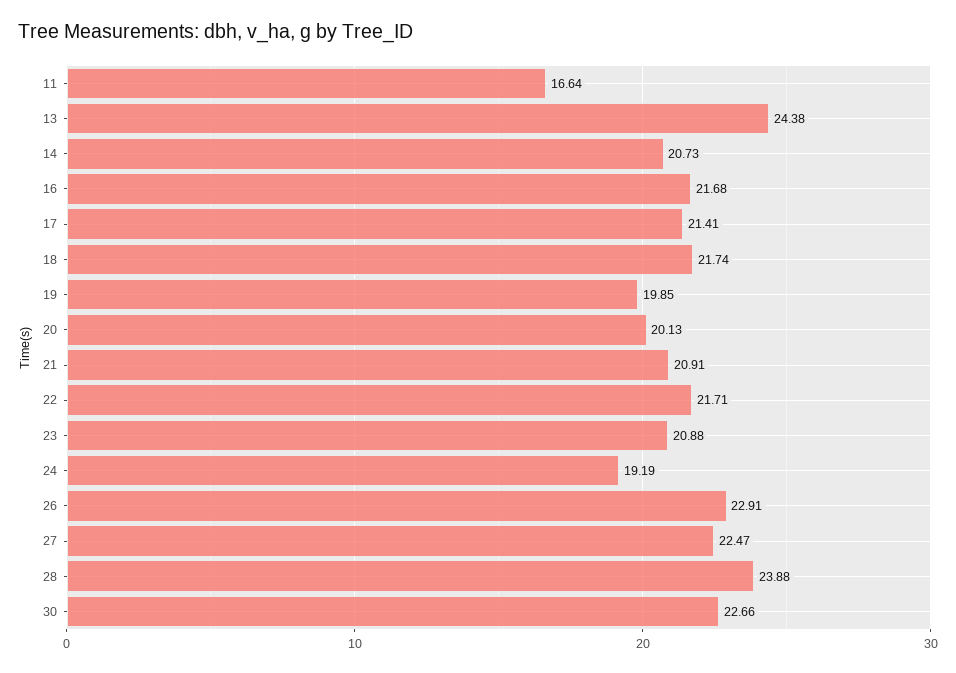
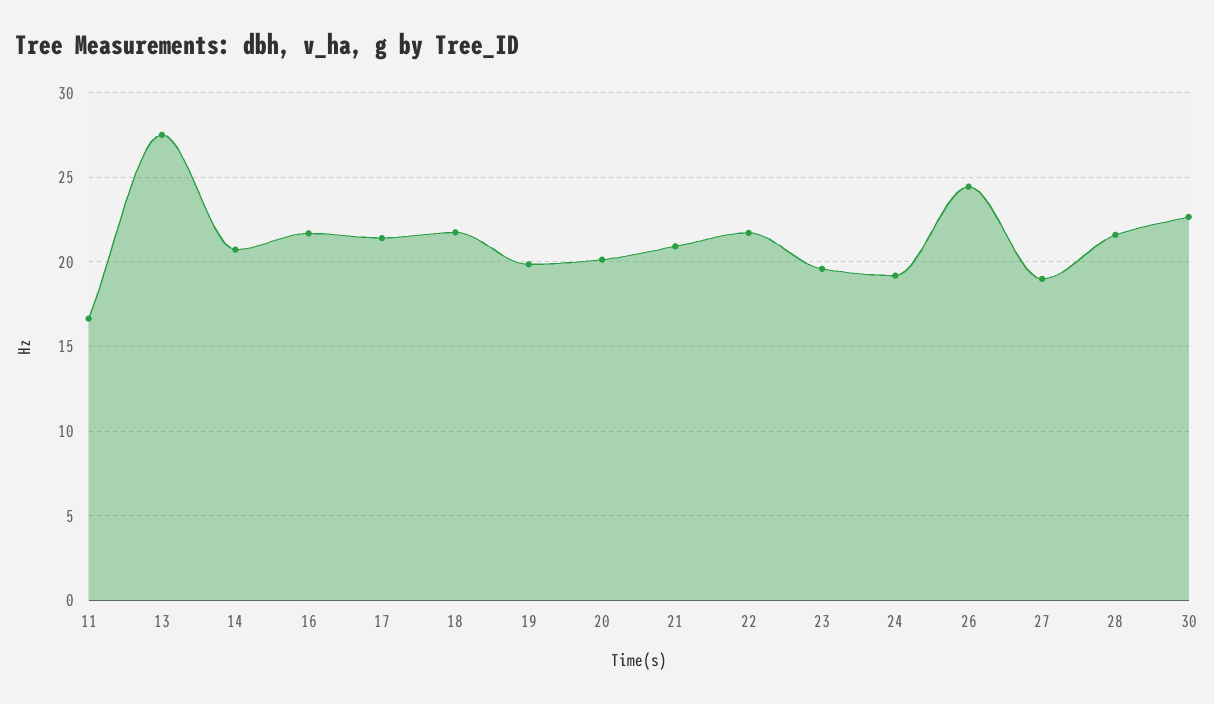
13: 24.38 -> 27.5
23: 20.88 -> 19.5
26: 22.91 -> 24.5
27: 22.47 -> 19
28: 23.88 -> 21.5

